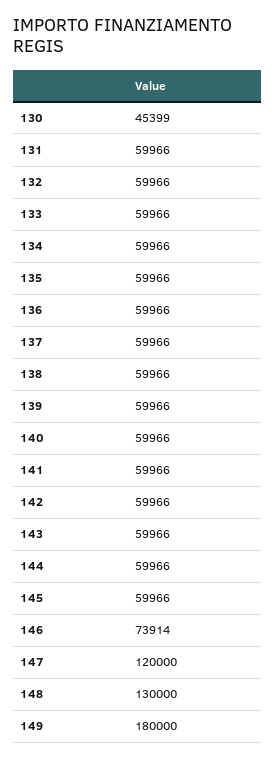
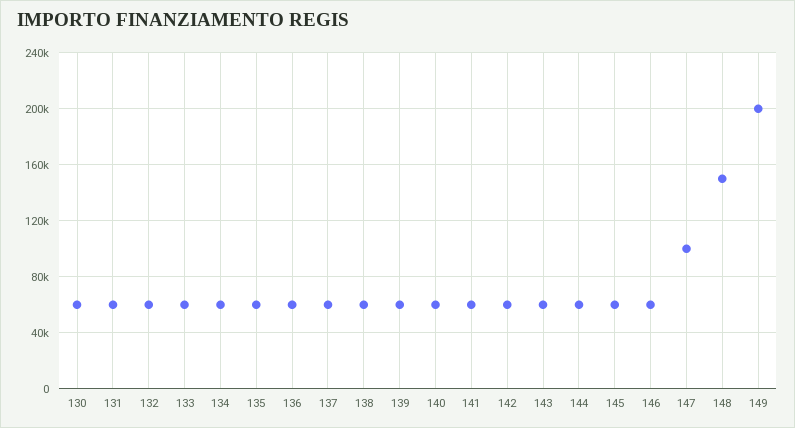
130: 45399 -> 60000
146: 73914 -> 60000
147: 120000 -> 100000
148: 130000 -> 150000
149: 180000 -> 200000

